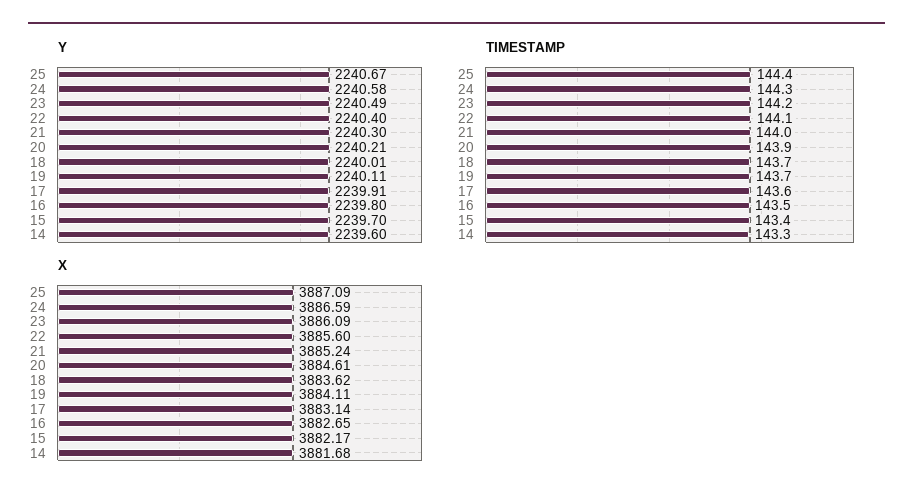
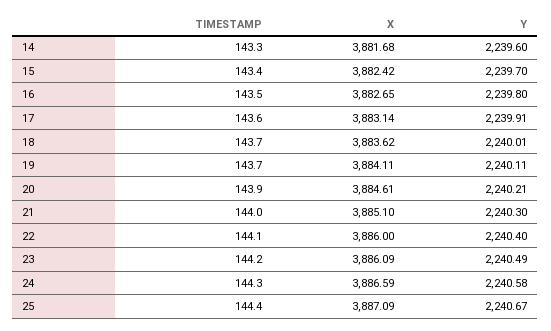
X, 22: 3885.6 -> 3886
X, 21: 3885.24 -> 3885.1
X, 15: 3882.17 -> 3882.42

